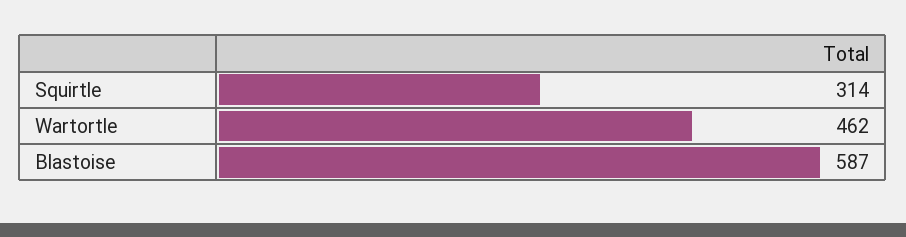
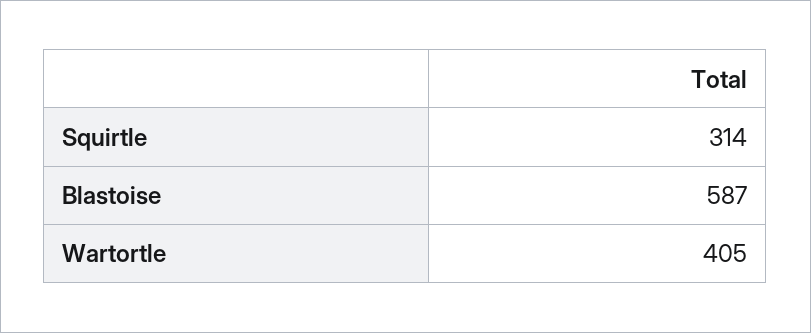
Wartortle: 462 -> 405

